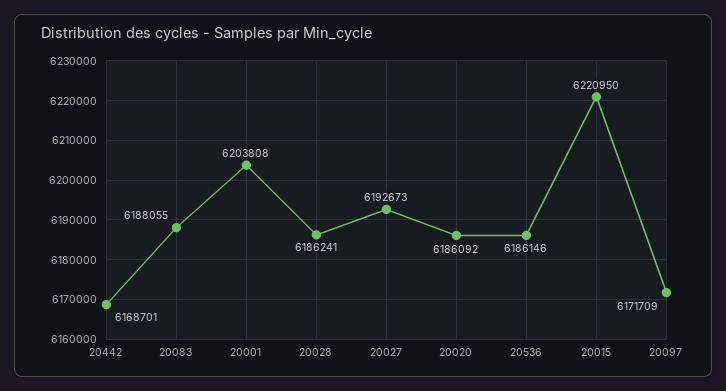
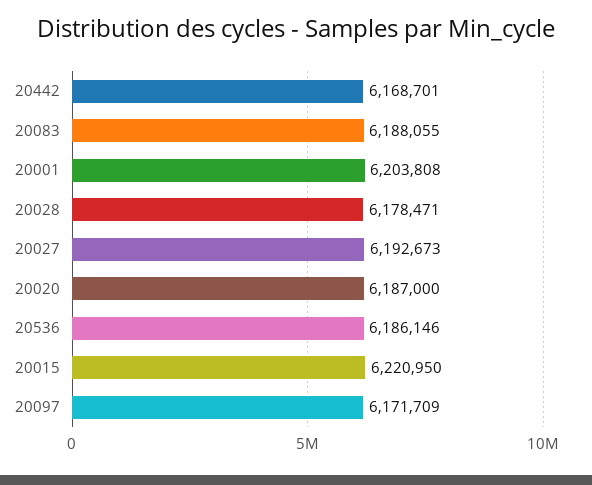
20028: 6186241 -> 6178471
20020: 6186092 -> 6187000

